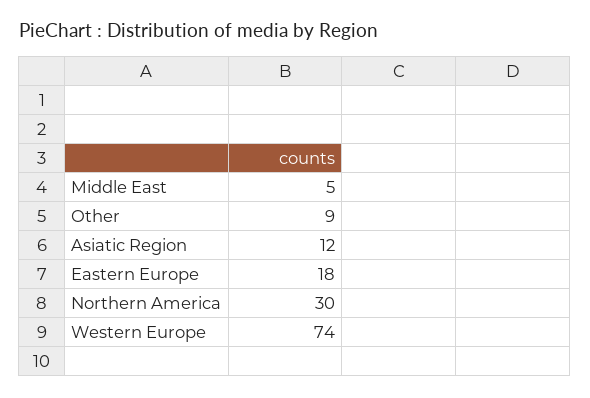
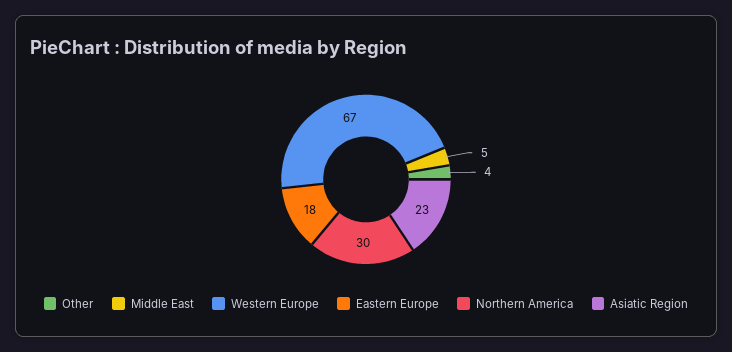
Other: 9 -> 4
Asiatic Region: 12 -> 23
Western Europe: 74 -> 67

